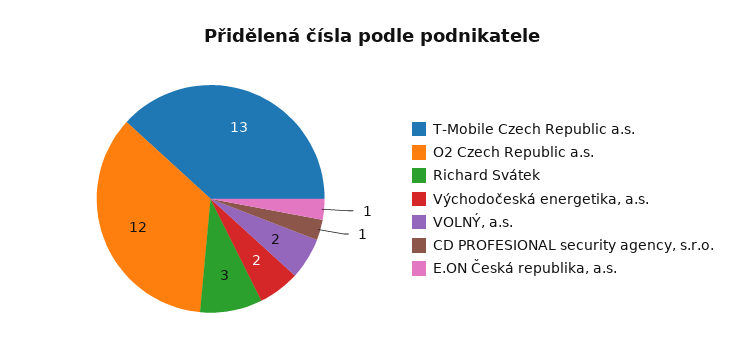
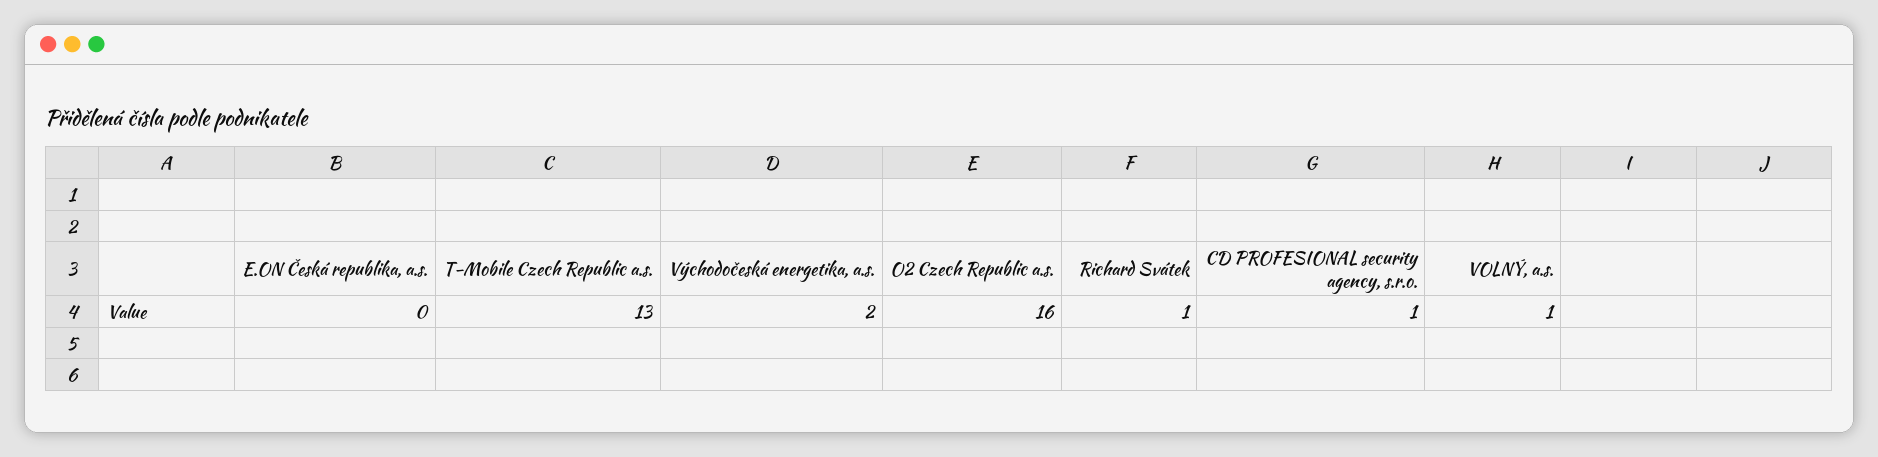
O2 Czech Republic a.s.: 12 -> 16
Richard Svátek: 3 -> 1
VOLNÝ, a.s.: 2 -> 1
E.ON Česká republika, a.s.: 1 -> 0

